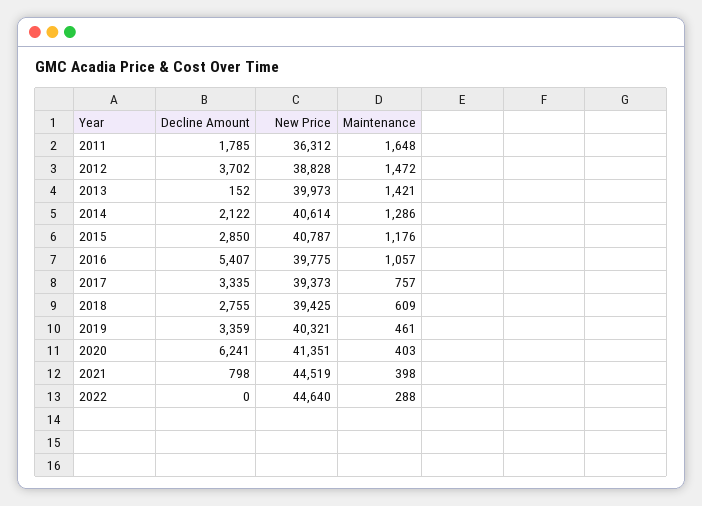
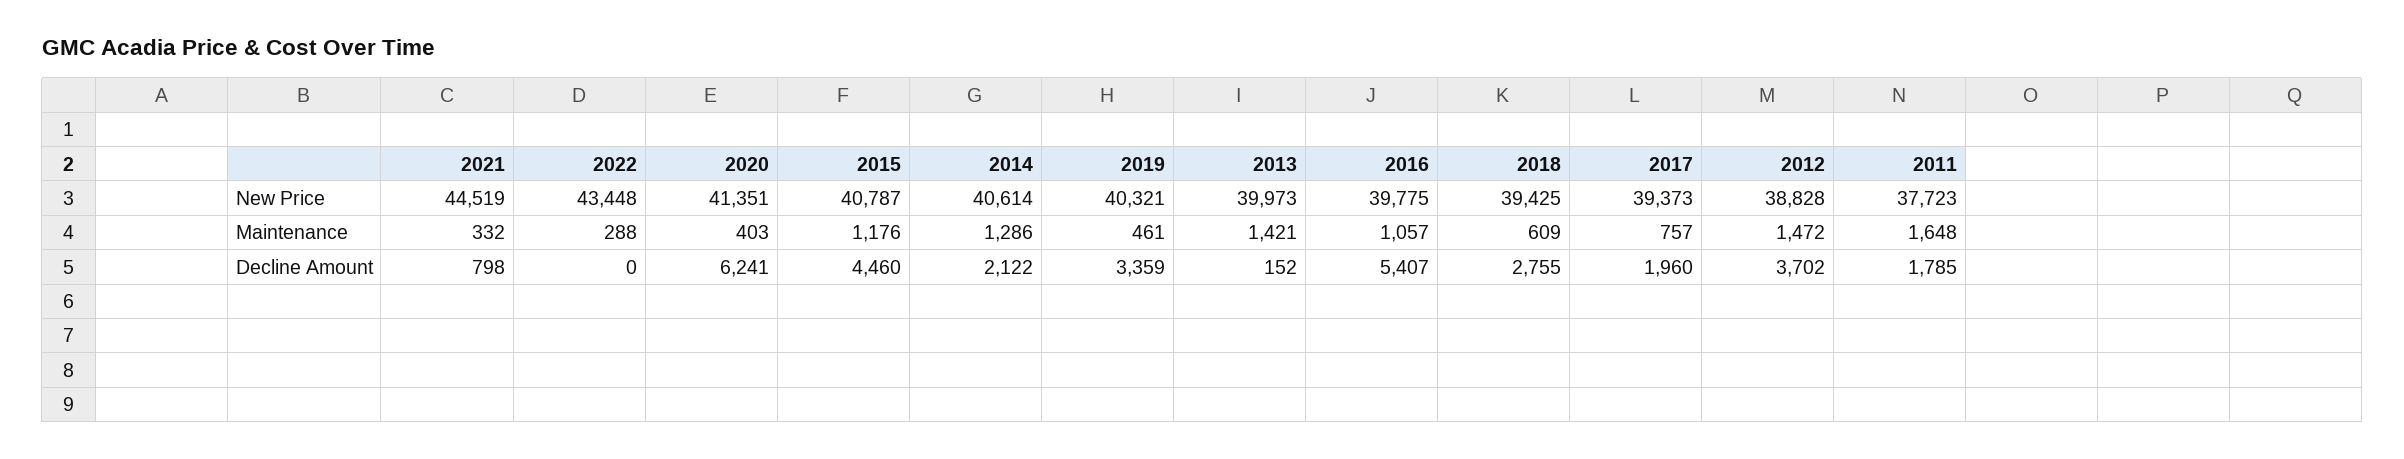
New Price, 2011: 36312 -> 37723
Decline Amount, 2015: 2850 -> 4460
Decline Amount, 2017: 3335 -> 1960
Maintenance, 2021: 398 -> 332
New Price, 2022: 44640 -> 43448

